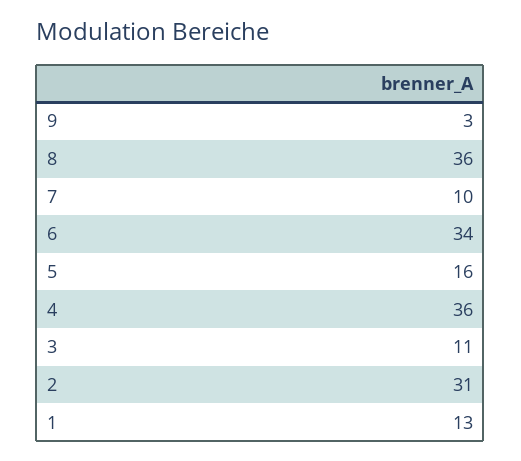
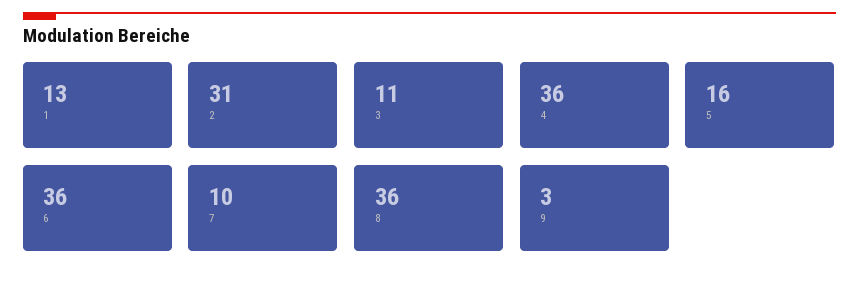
6: 34 -> 36

